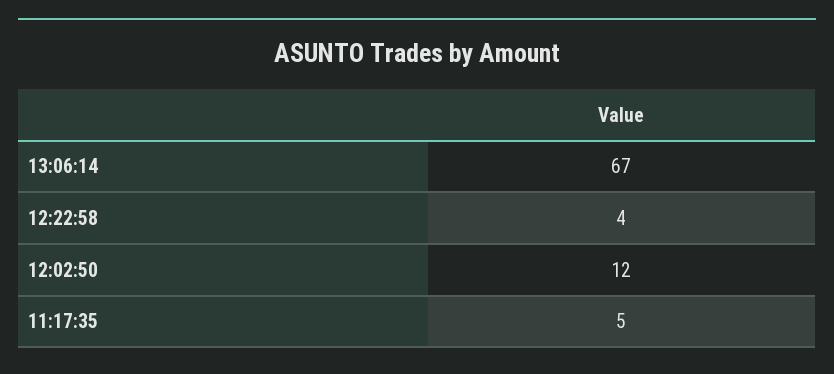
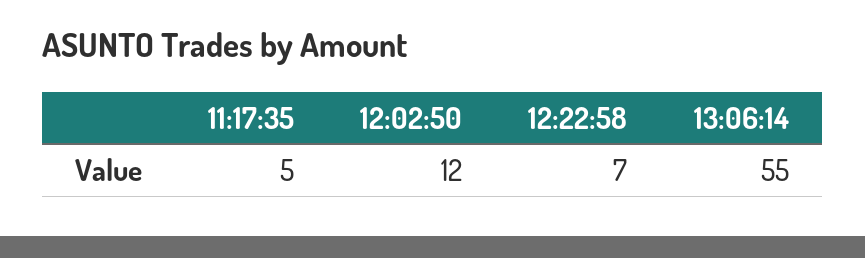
13:06:14: 67 -> 55
12:22:58: 4 -> 7

